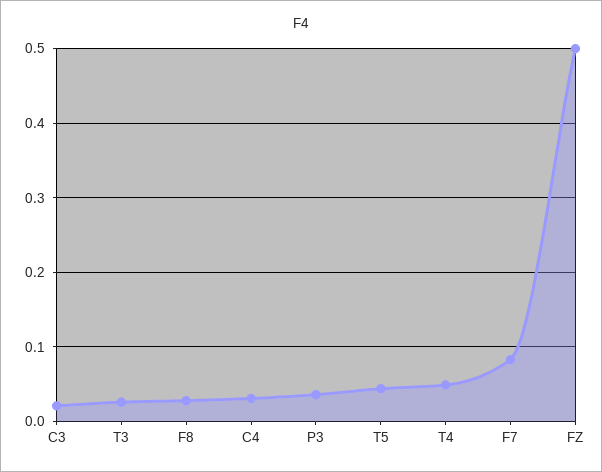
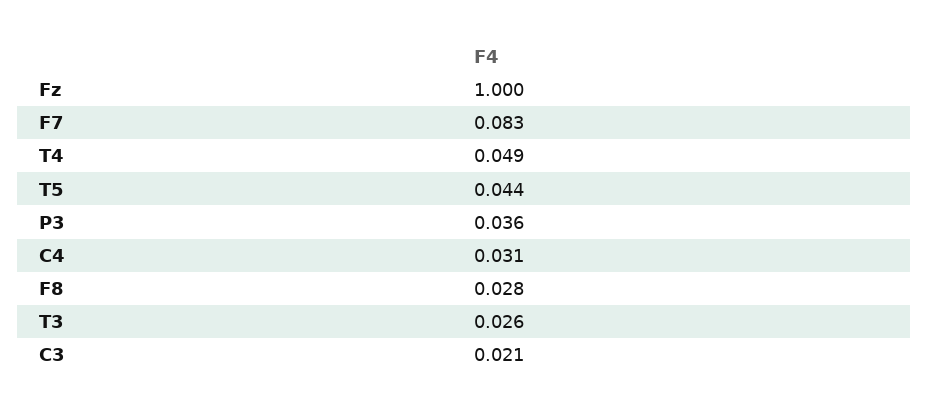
FZ: 0.5 -> 1

